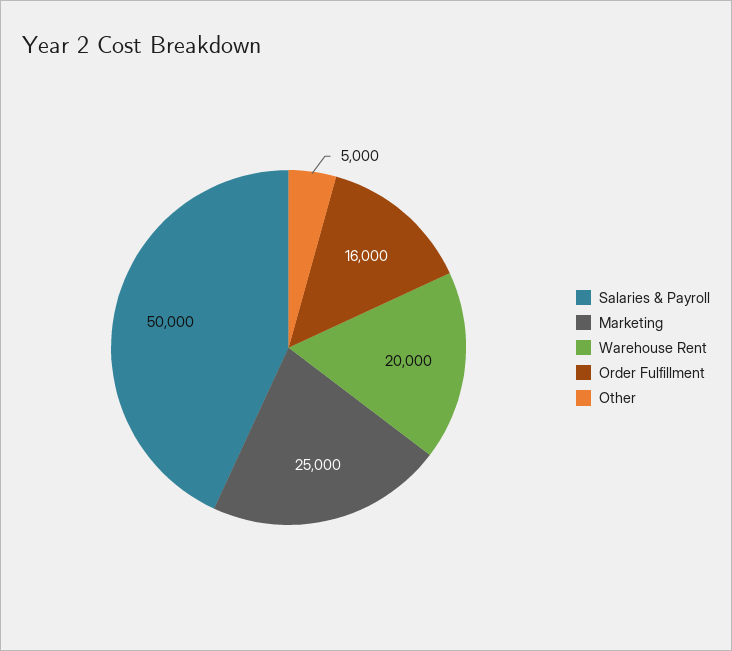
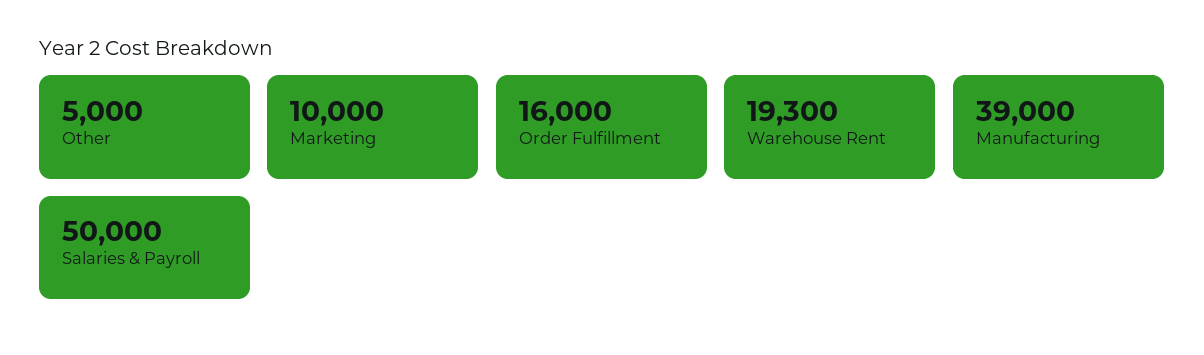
Marketing: 25000 -> 10000
Warehouse Rent: 20000 -> 19300
Manufacturing: none -> 39000

